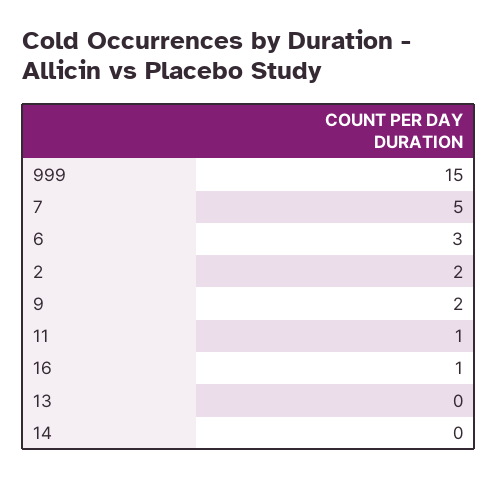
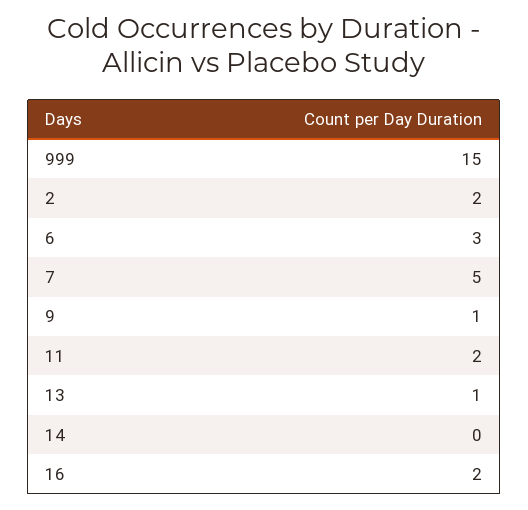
9: 2 -> 1
11: 1 -> 2
16: 1 -> 2
13: 0 -> 1

